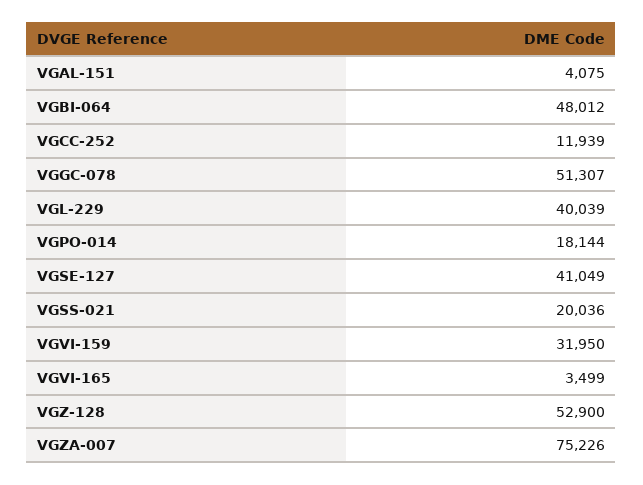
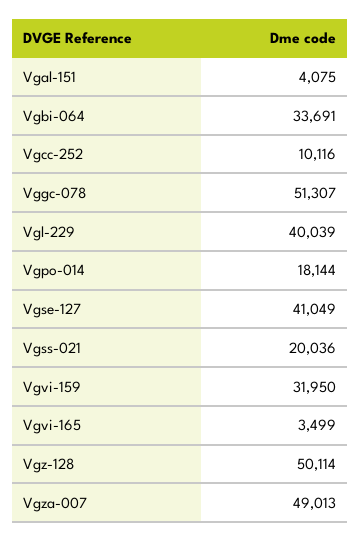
VGBI-064: 48012 -> 33691
VGCC-252: 11939 -> 10116
VGZ-128: 52900 -> 50114
VGZA-007: 75226 -> 49013

